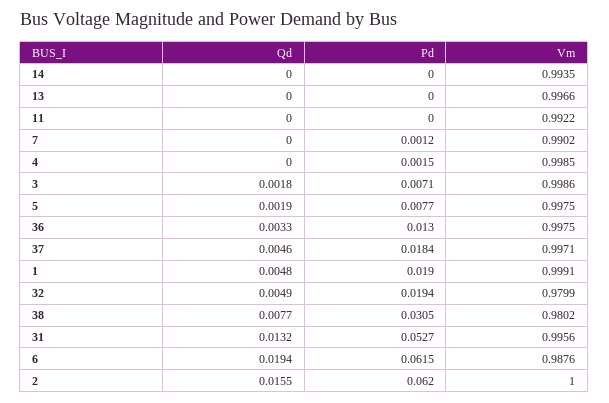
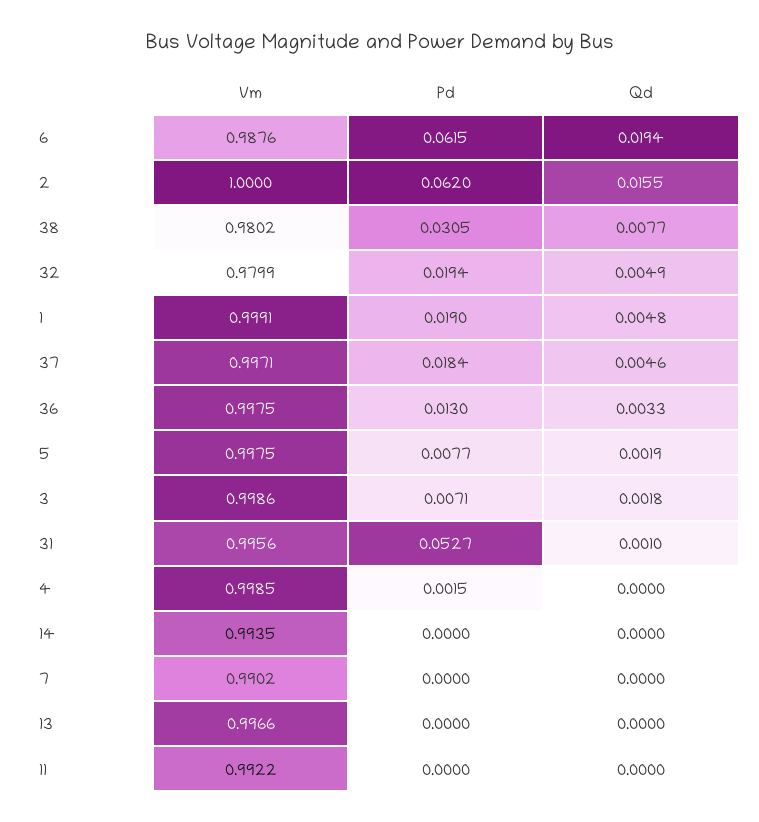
Pd, 7: 0.0012 -> 0
Qd, 31: 0.0132 -> 0.001

